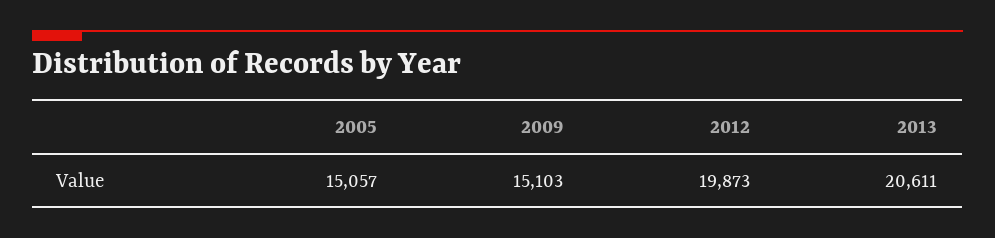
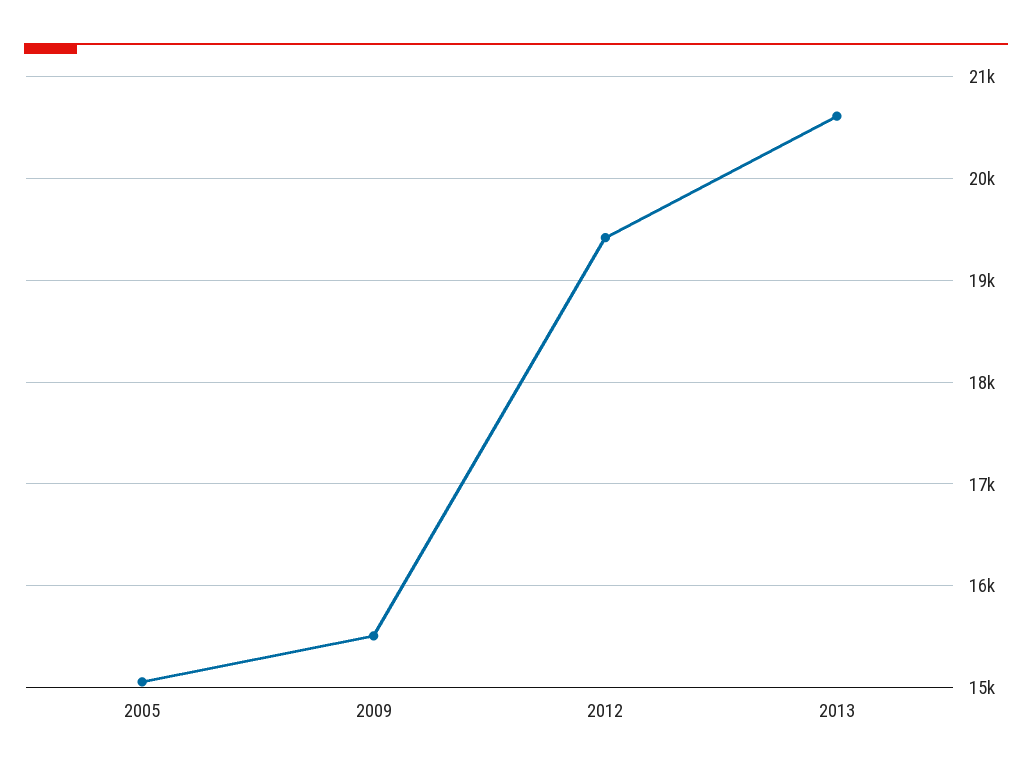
2009: 15103 -> 15500
2012: 19873 -> 19400

